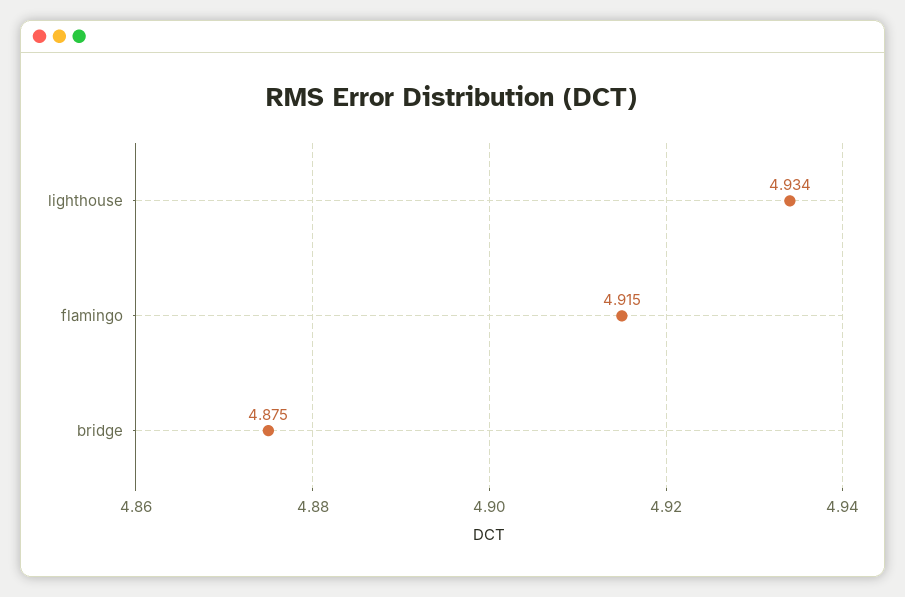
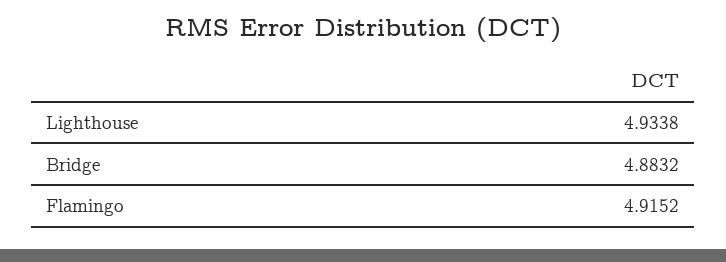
bridge: 4.875 -> 4.8832

